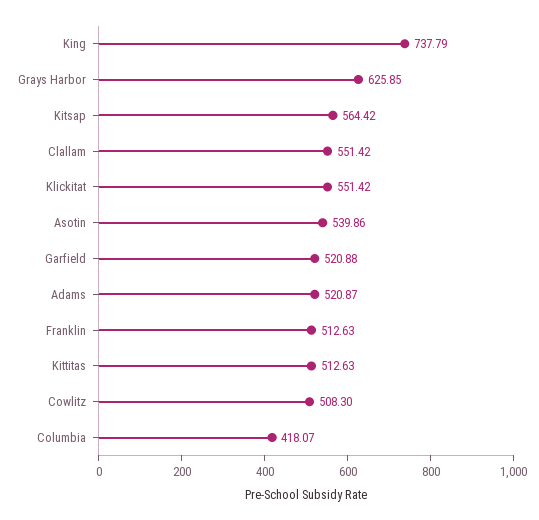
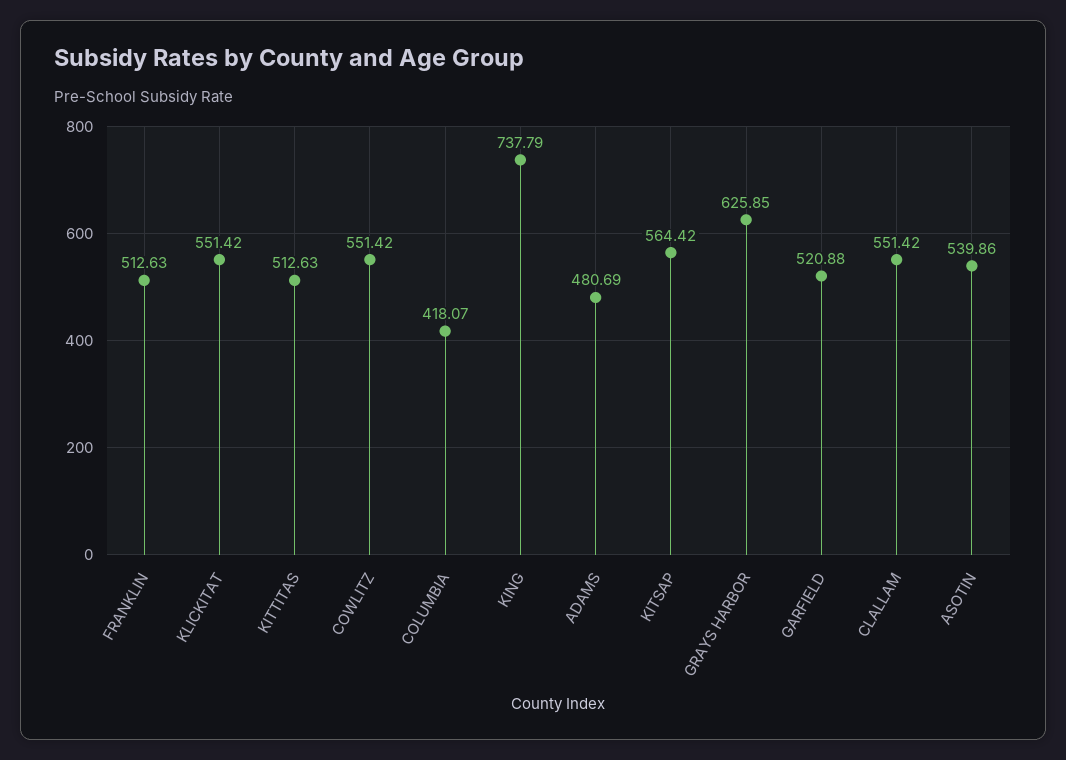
Adams: 520.87 -> 480.69
Cowlitz: 508.3 -> 551.42

